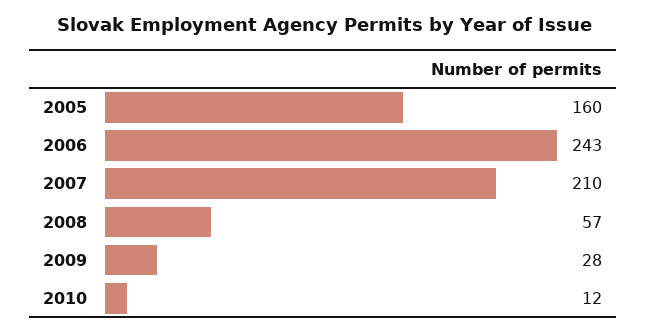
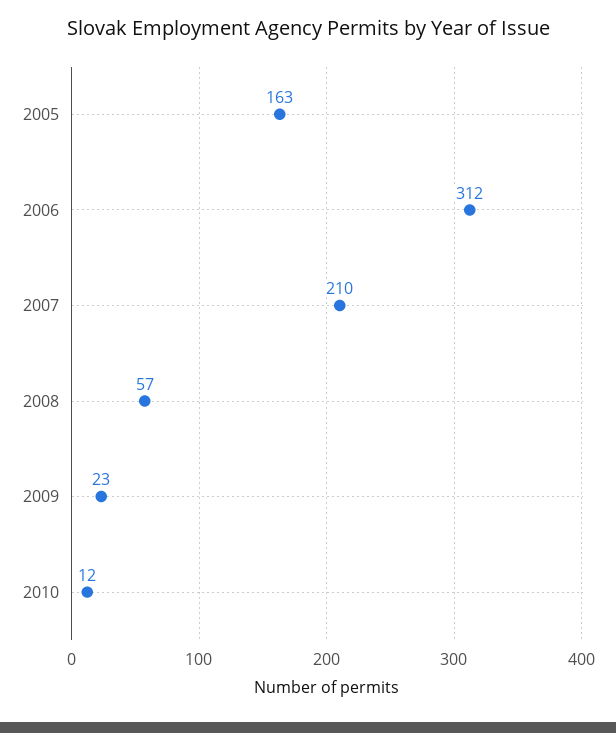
2005: 160 -> 163
2006: 243 -> 312
2009: 28 -> 23

